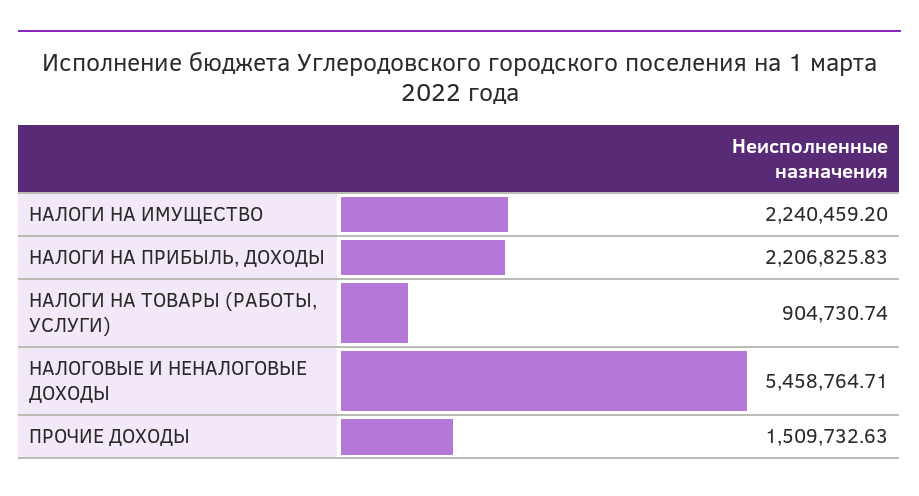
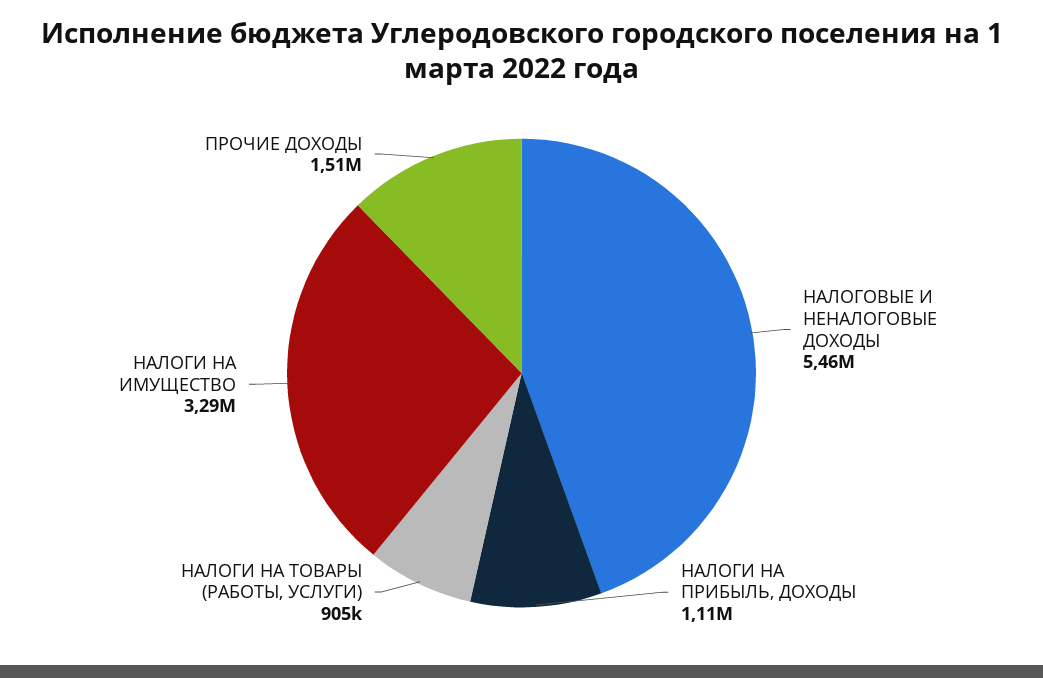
НАЛОГИ НА ИМУЩЕСТВО: 2240459.2 -> 3290000
НАЛОГИ НА ПРИБЫЛЬ, ДОХОДЫ: 2206825.83 -> 1110000

